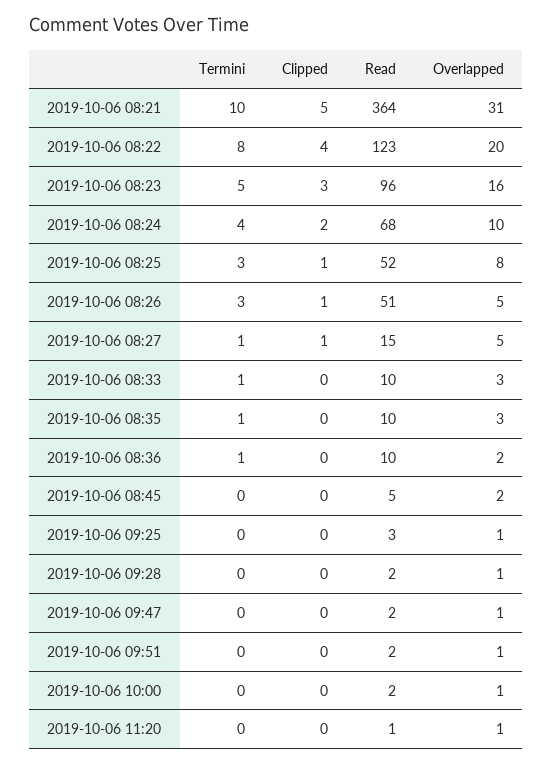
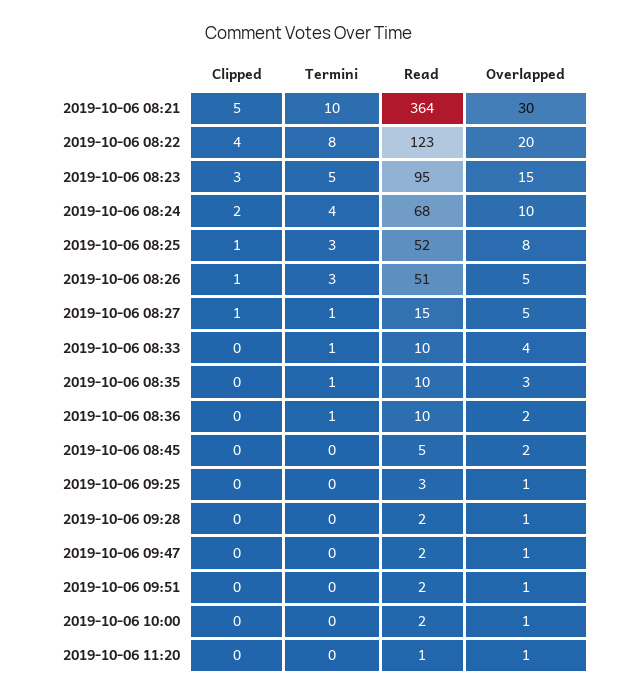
Overlapped, 2019-10-06 08:21: 31 -> 30
Read, 2019-10-06 08:23: 96 -> 95
Overlapped, 2019-10-06 08:23: 16 -> 15
Overlapped, 2019-10-06 08:33: 3 -> 4

